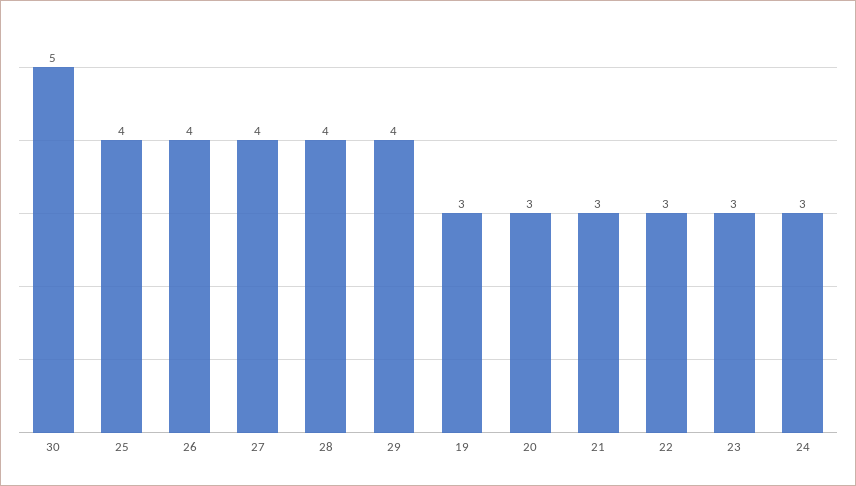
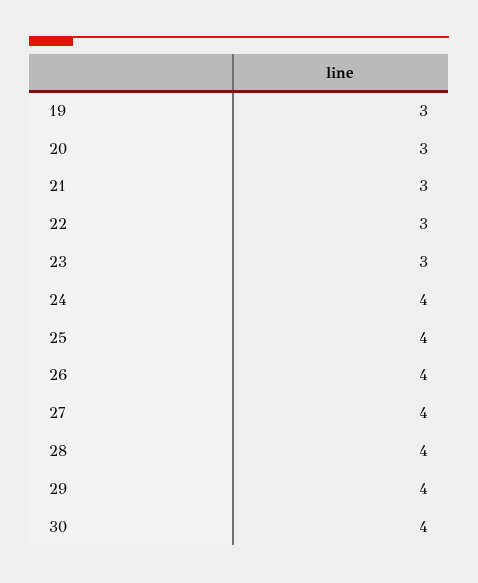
30: 5 -> 4
24: 3 -> 4

